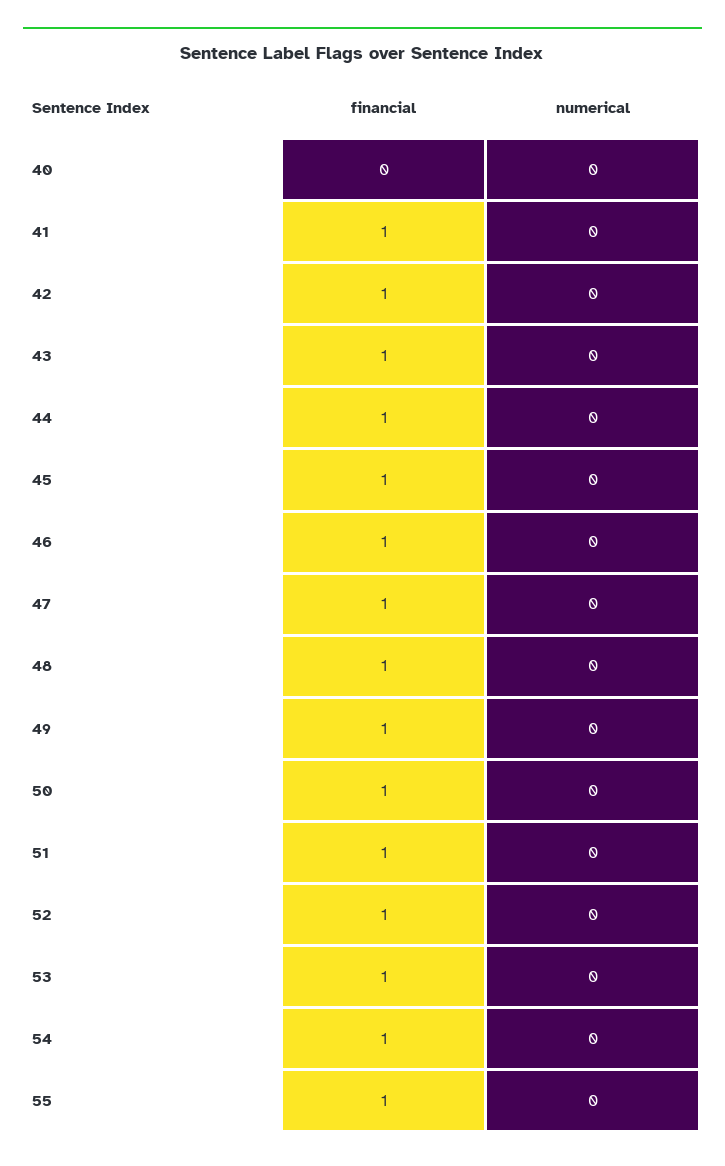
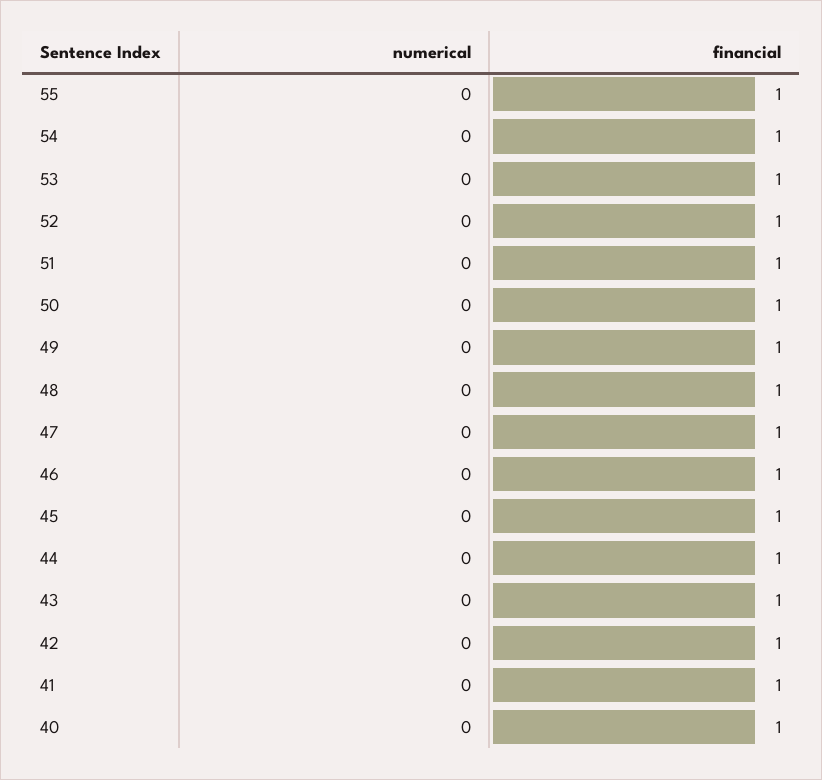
financial, 40: 0 -> 1

